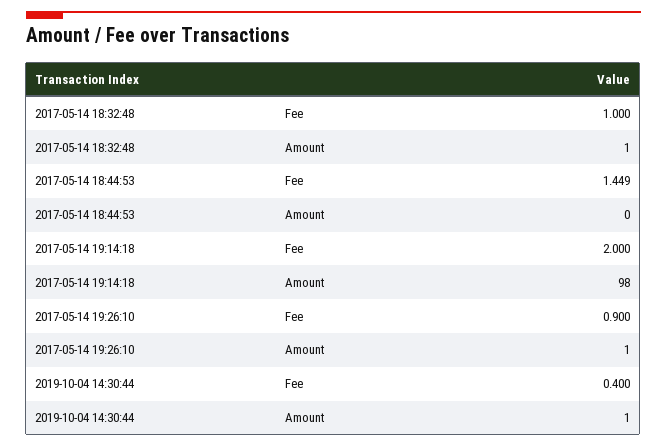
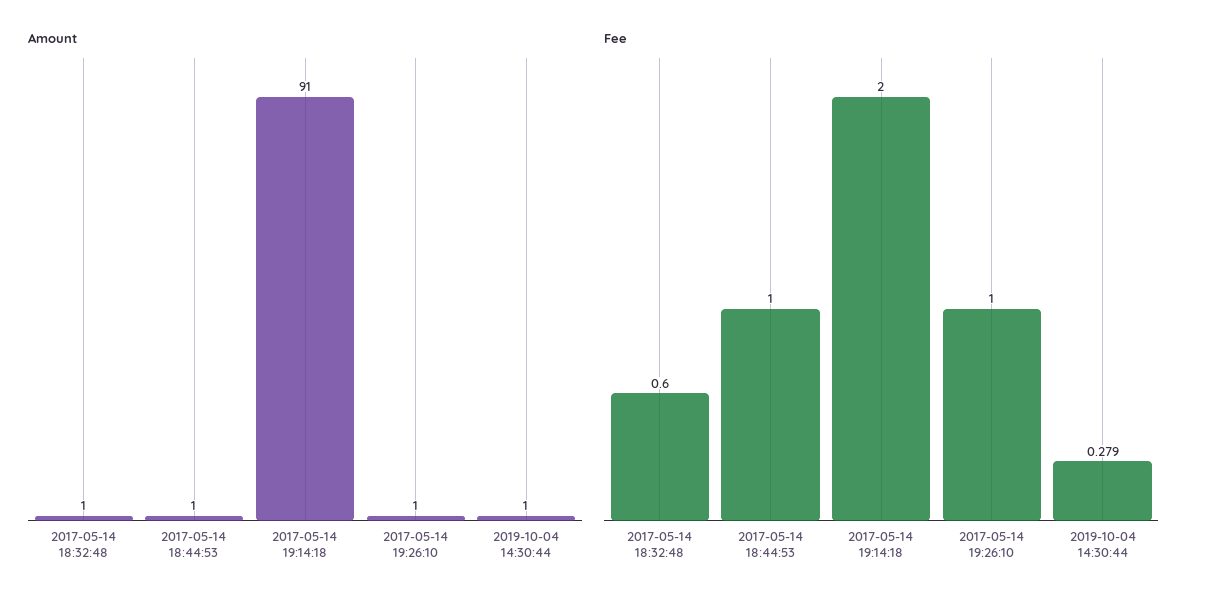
Fee, 2017-05-14 18:32:48: 1 -> 0.6
Fee, 2017-05-14 18:44:53: 1.449 -> 1
Amount, 2017-05-14 18:44:53: 0 -> 1
Amount, 2017-05-14 19:14:18: 98 -> 91
Fee, 2017-05-14 19:26:10: 0.9 -> 1
Fee, 2019-10-04 14:30:44: 0.4 -> 0.279

